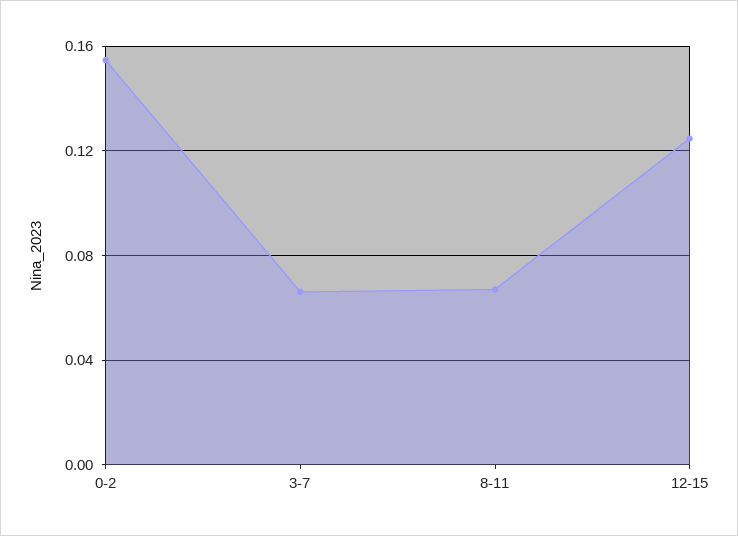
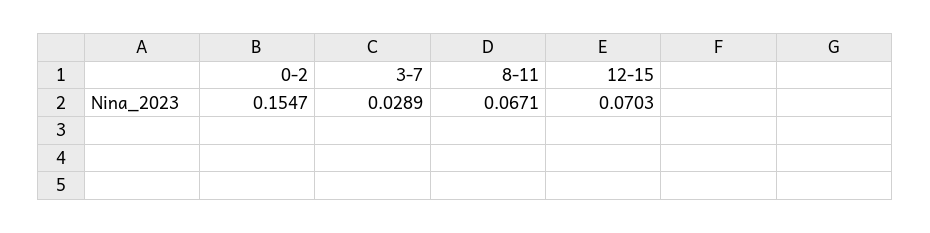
3-7: 0.065 -> 0.0289
12-15: 0.125 -> 0.0703

